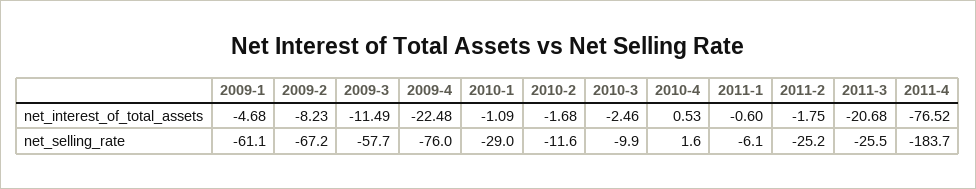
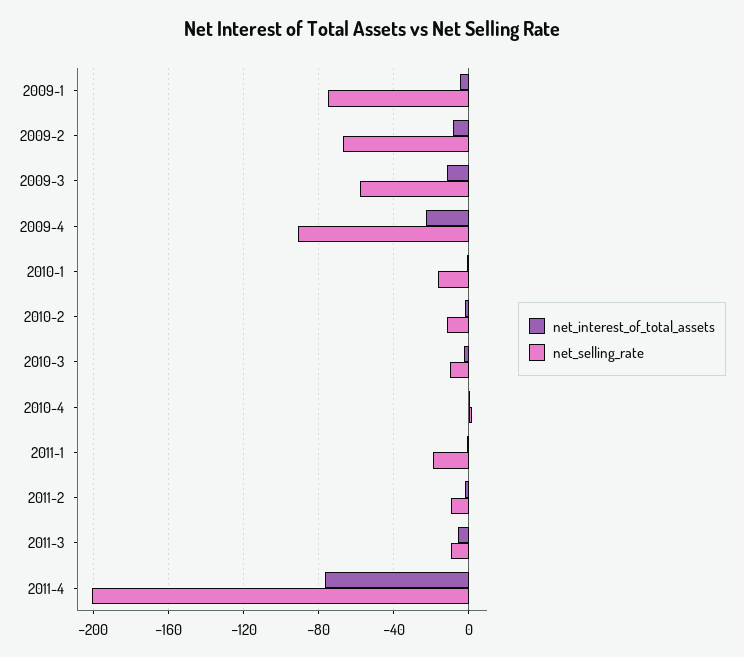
net_interest_of_total_assets, 2011-3: -20.68 -> -5
net_selling_rate, 2009-1: -61.1 -> -75
net_selling_rate, 2009-4: -76 -> -90
net_selling_rate, 2010-1: -29 -> -15
net_selling_rate, 2011-1: -6.1 -> -20
net_selling_rate, 2011-2: -25.2 -> -10
net_selling_rate, 2011-3: -25.5 -> -10
net_selling_rate, 2011-4: -183.7 -> -200

